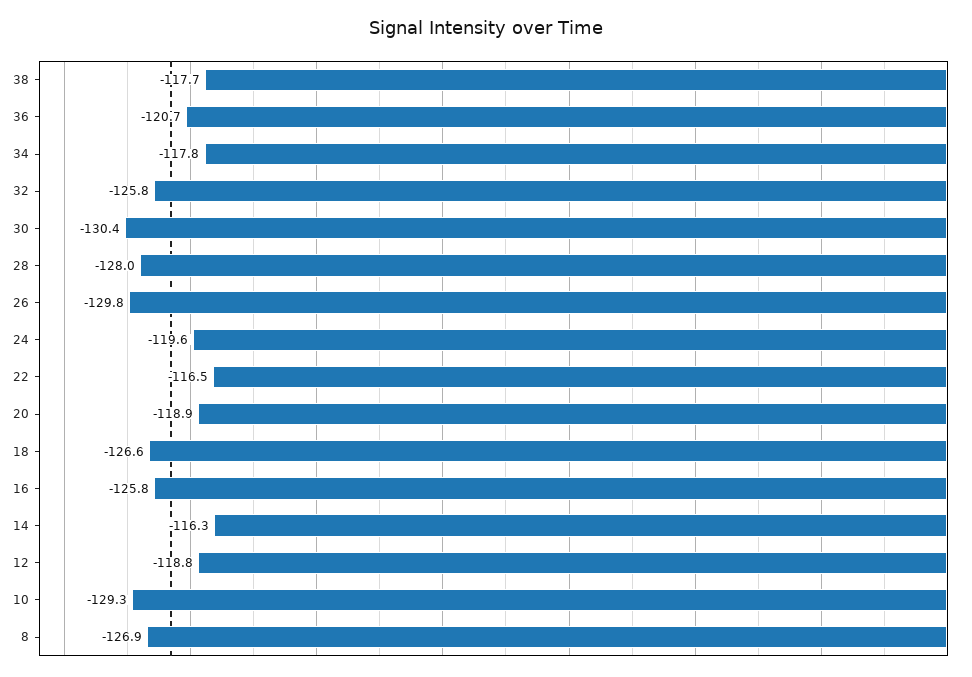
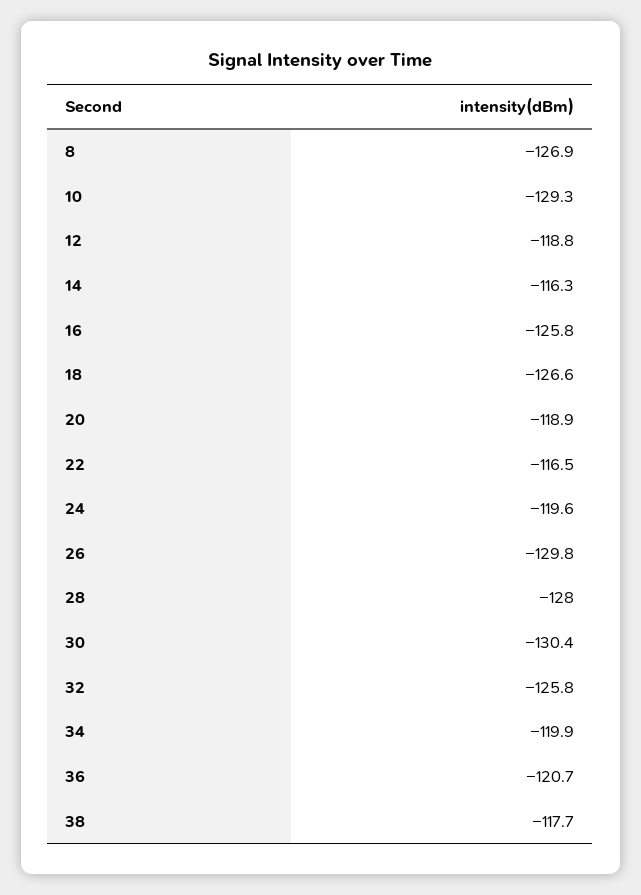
34: -117.8 -> -119.9

